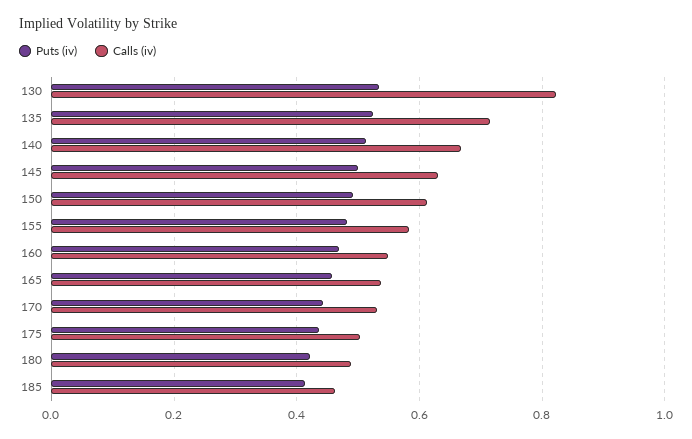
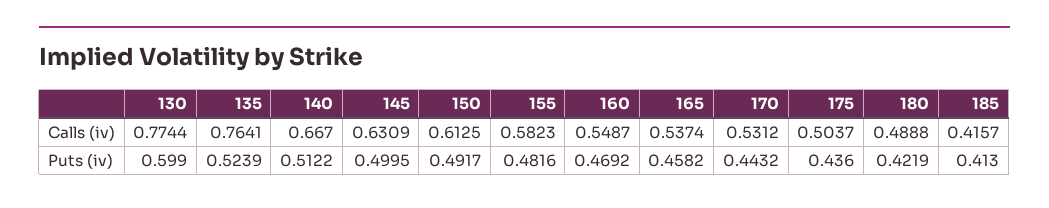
Puts (iv), 130: 0.54 -> 0.599
Calls (iv), 130: 0.82 -> 0.7744
Calls (iv), 135: 0.72 -> 0.7641
Calls (iv), 185: 0.46 -> 0.4157

